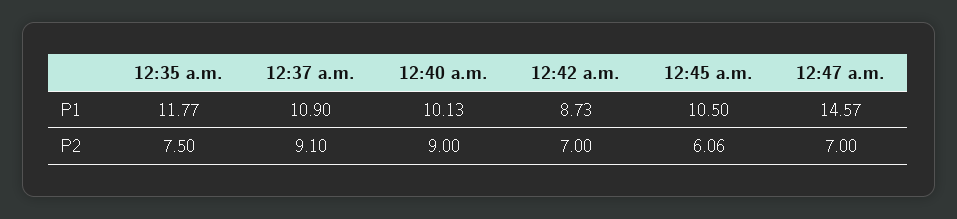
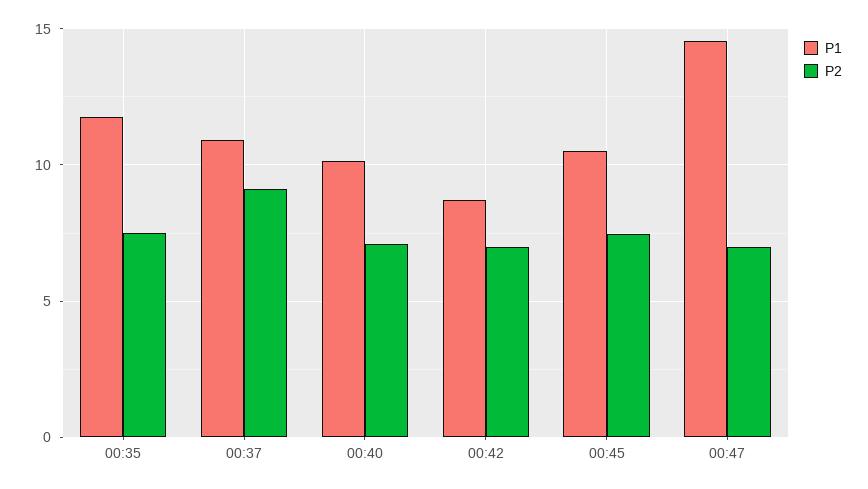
P2, 12:40 a.m.: 9 -> 7
P2, 12:45 a.m.: 6.06 -> 7.5

